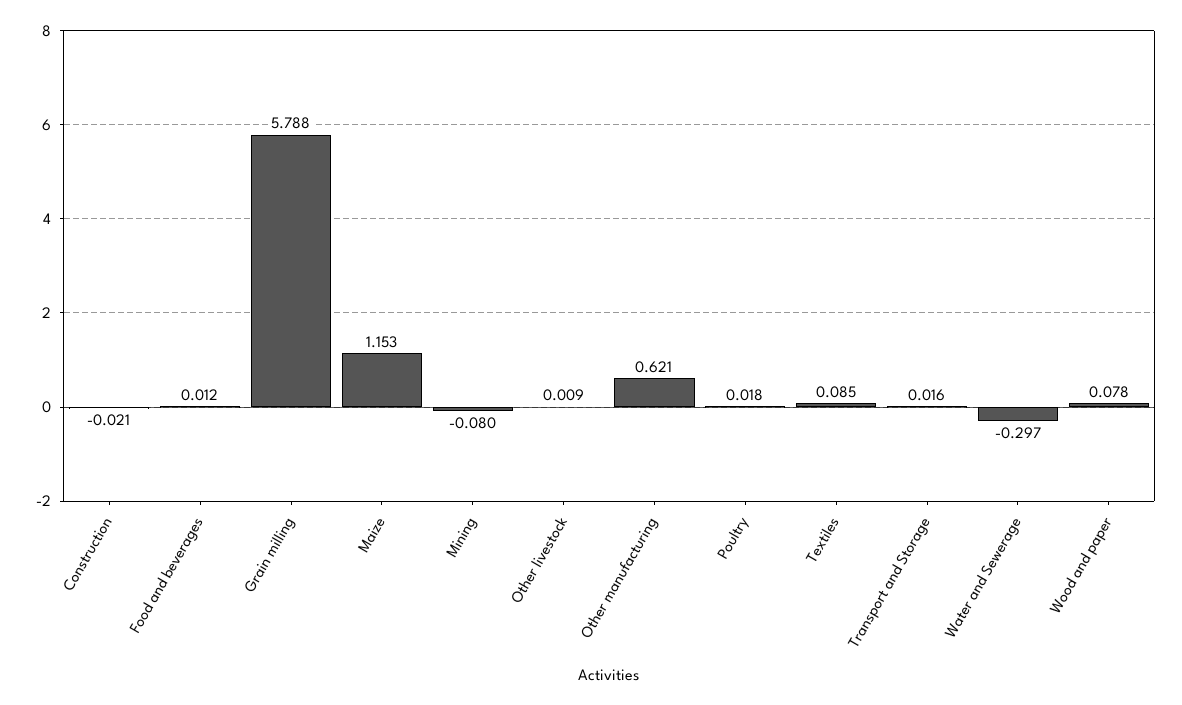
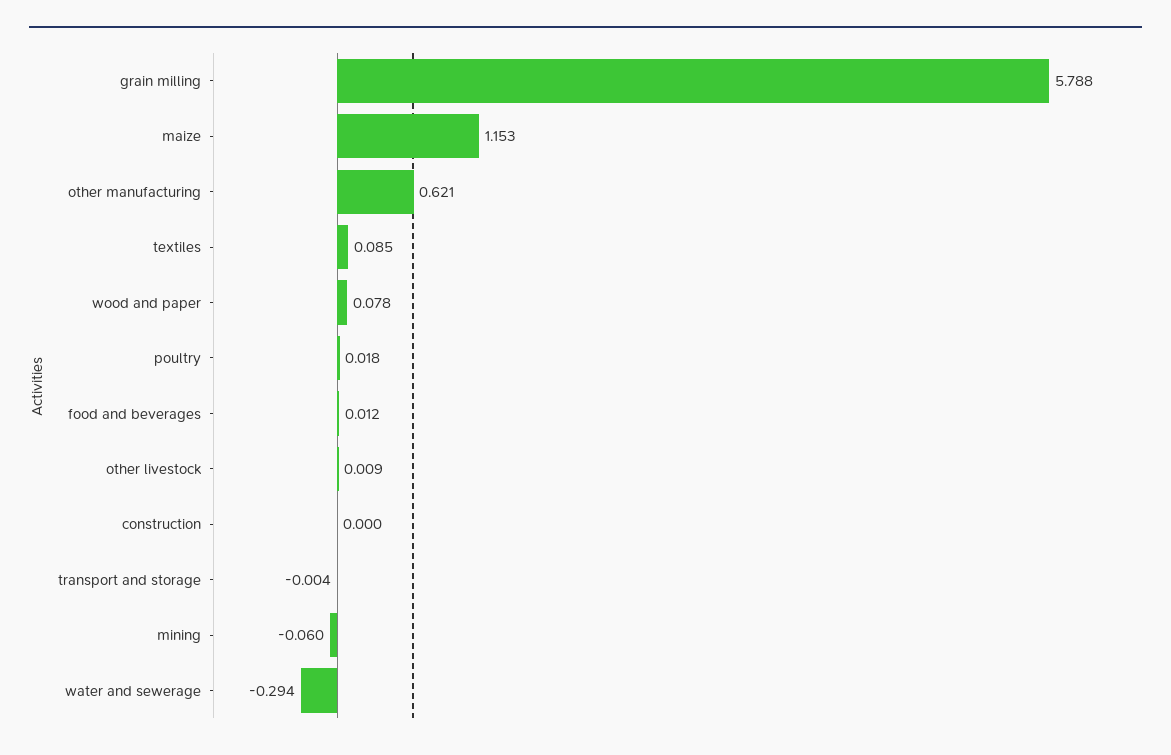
Construction: -0.021 -> 0
Mining: -0.08 -> -0.06
Transport and Storage: 0.016 -> -0.004
Water and Sewerage: -0.297 -> -0.294

